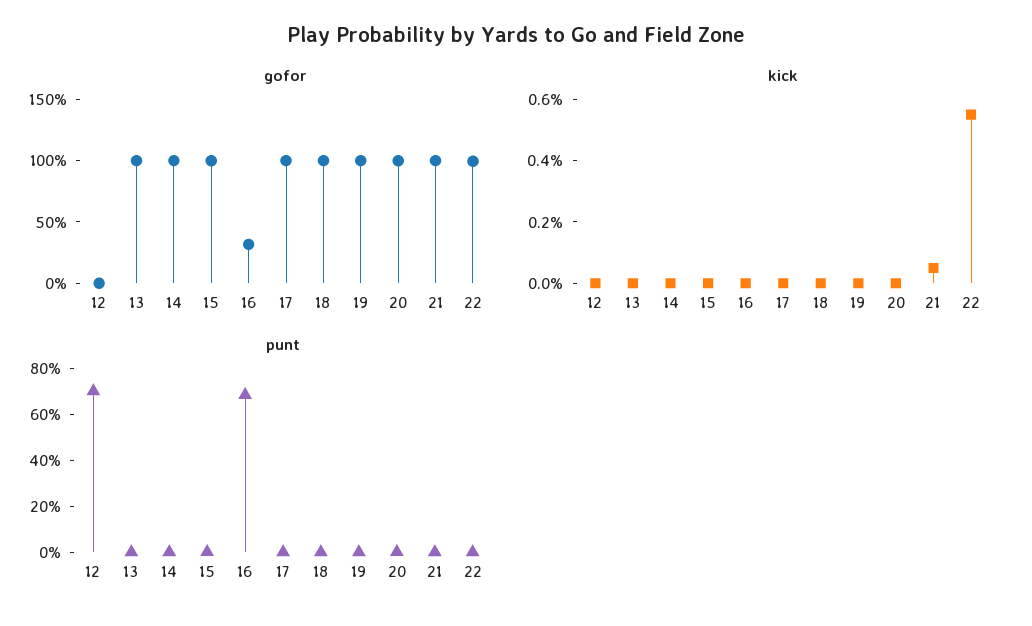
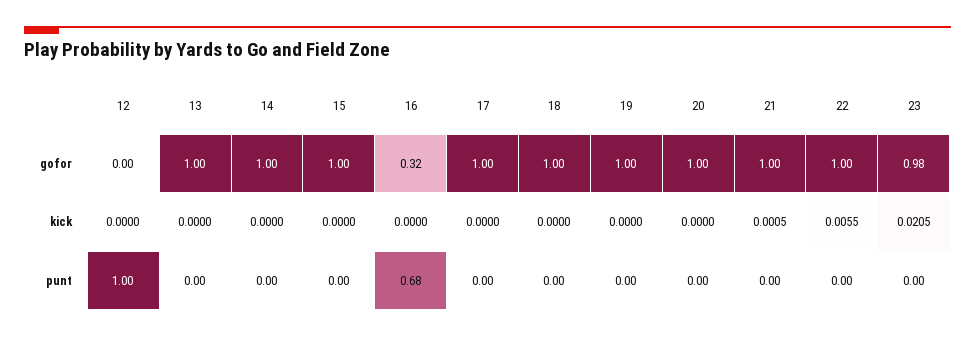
punt, 12: 0.7 -> 1
gofor, 23: none -> 0.98
kick, 23: none -> 0.0205
punt, 23: none -> 0

